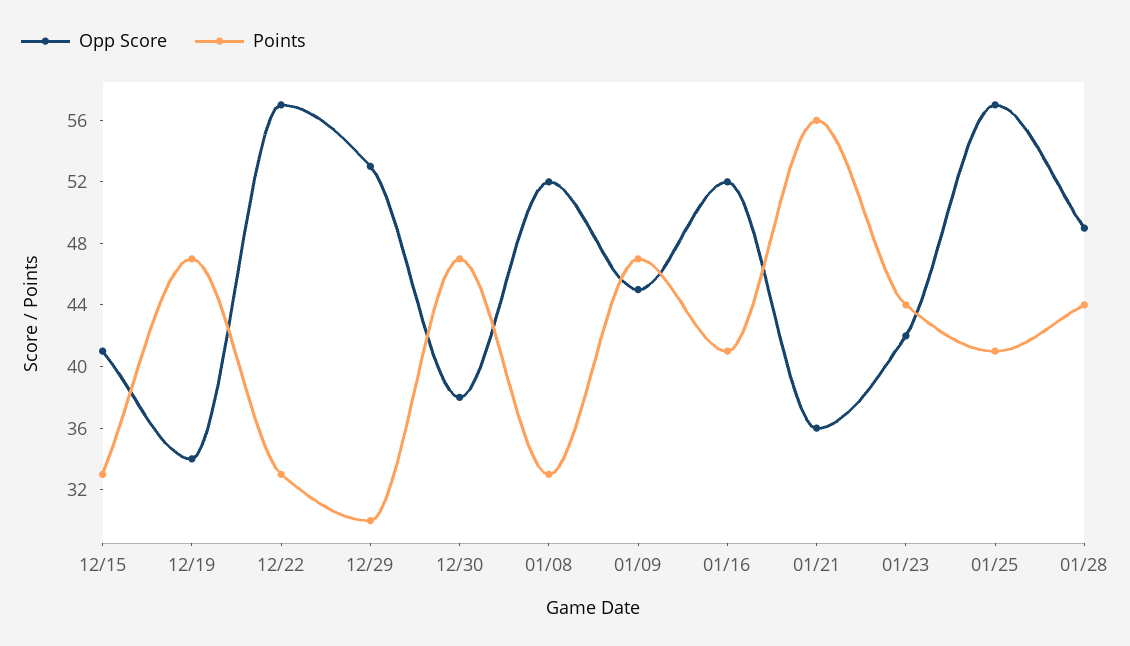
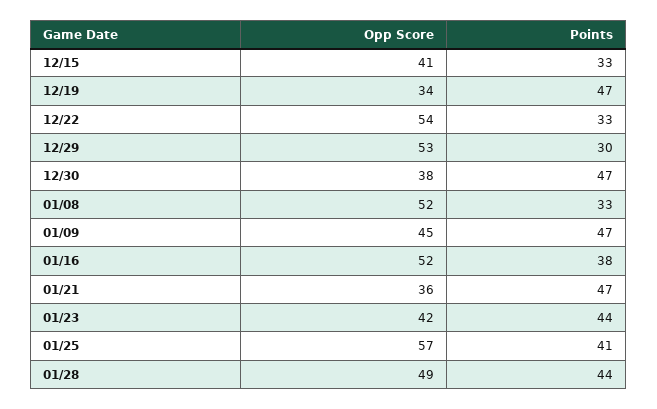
Opp Score, 12/22: 57 -> 54
Points, 01/16: 41 -> 38
Points, 01/21: 56 -> 47

